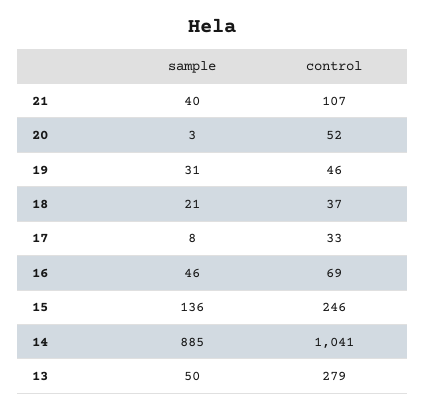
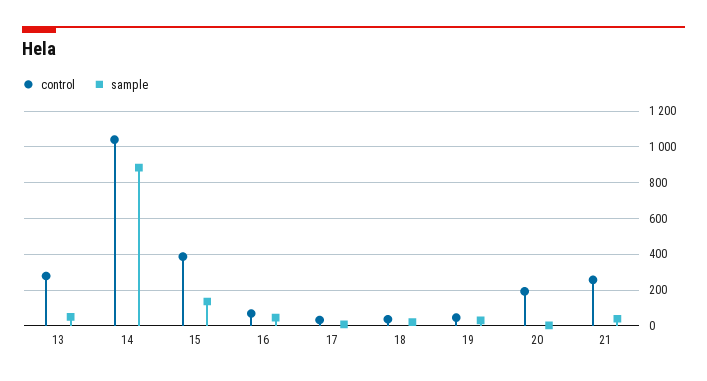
control, 21: 107 -> 250
control, 20: 52 -> 200
control, 15: 246 -> 400

